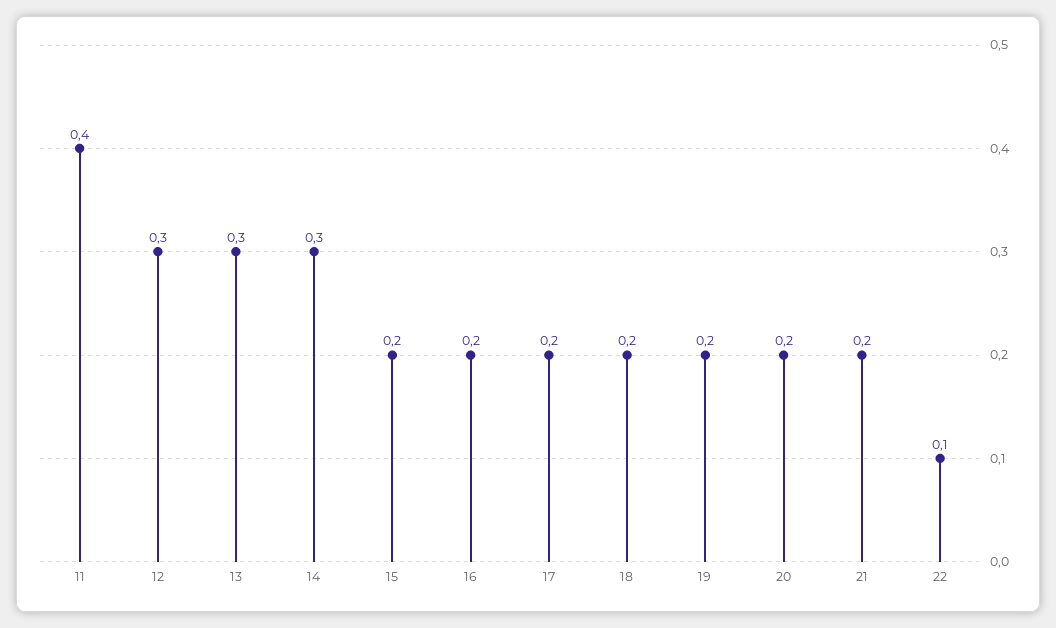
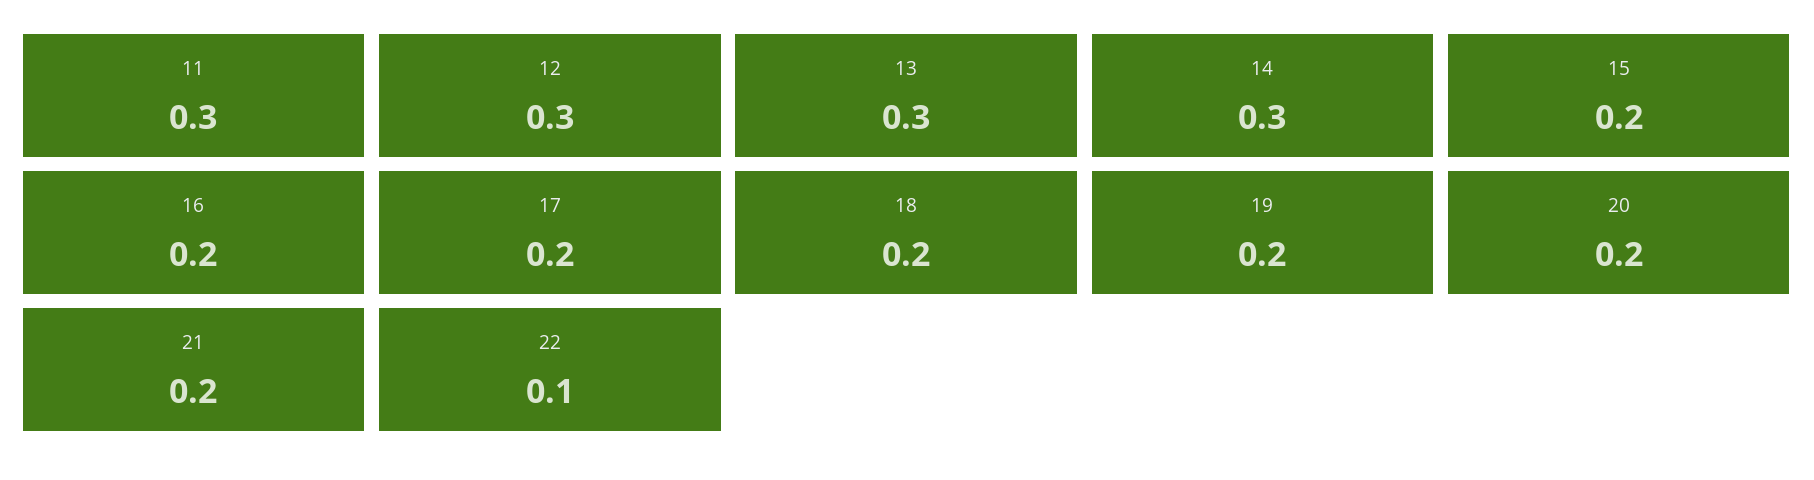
11: 0.4 -> 0.3

